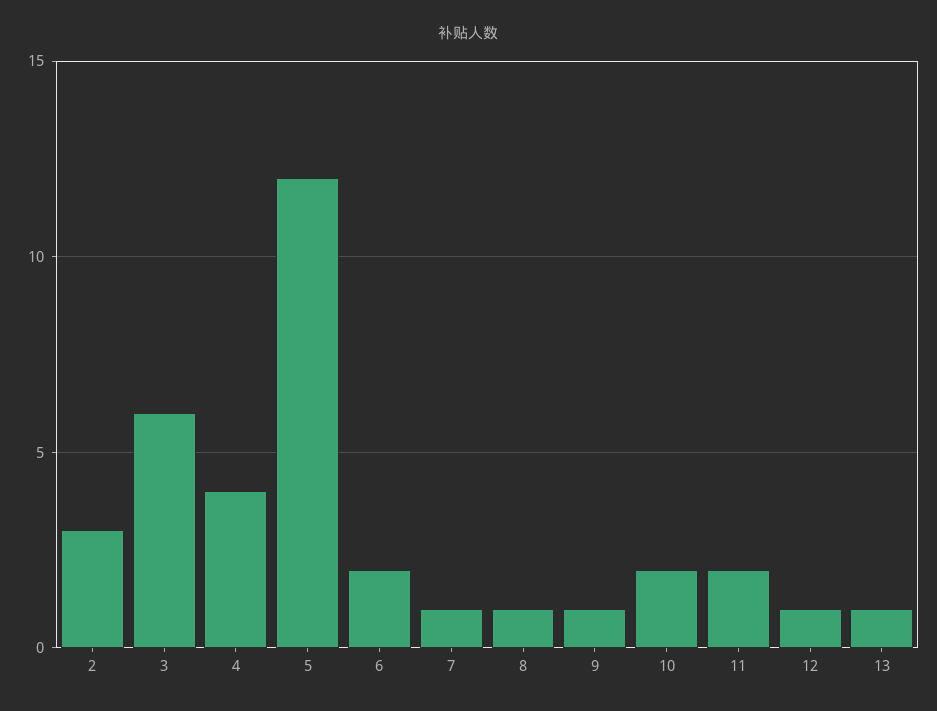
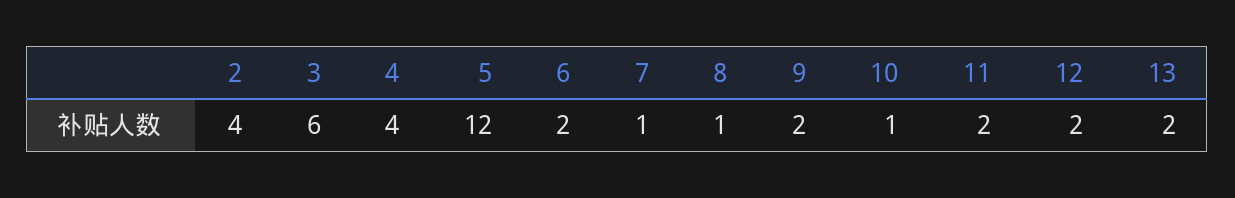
2: 3 -> 4
9: 1 -> 2
10: 2 -> 1
12: 1 -> 2
13: 1 -> 2

